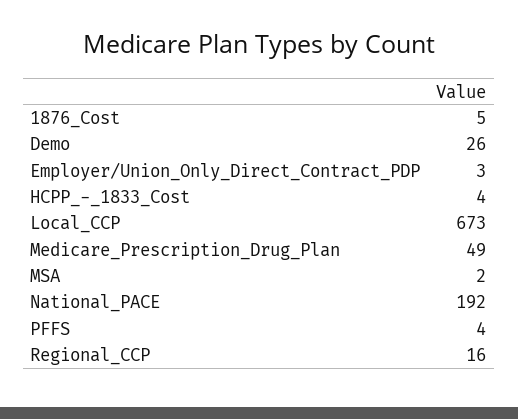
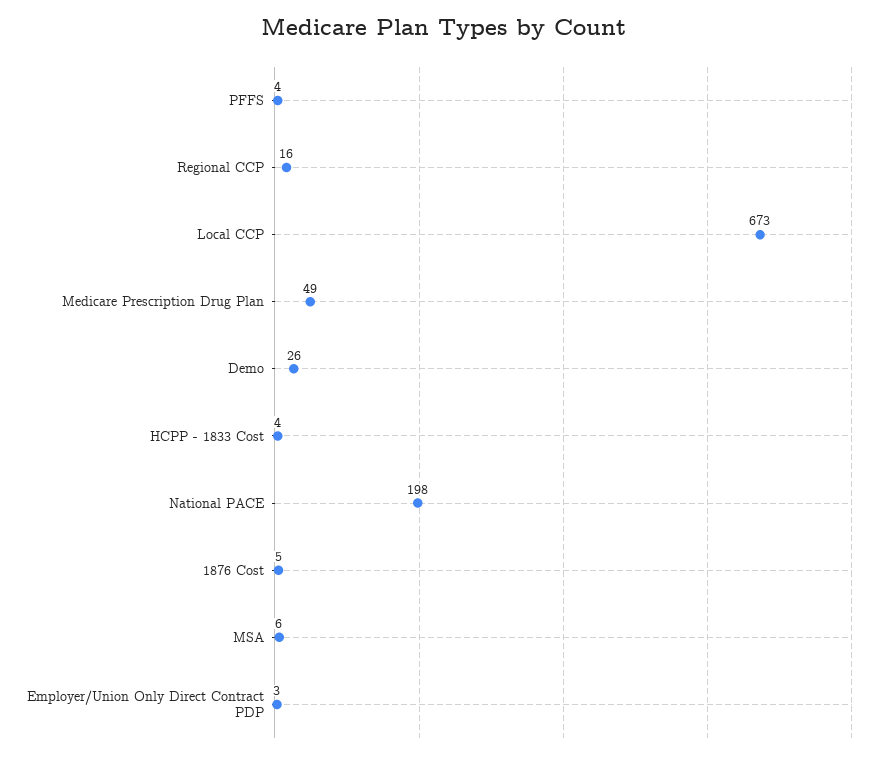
MSA: 2 -> 6
National_PACE: 192 -> 198

